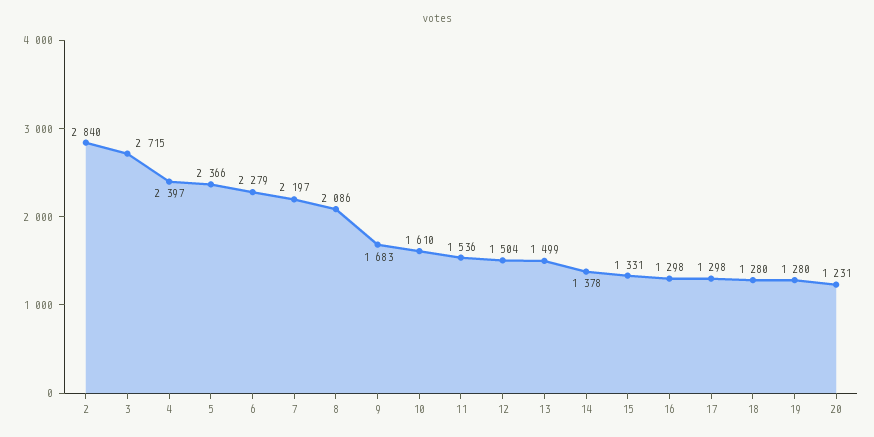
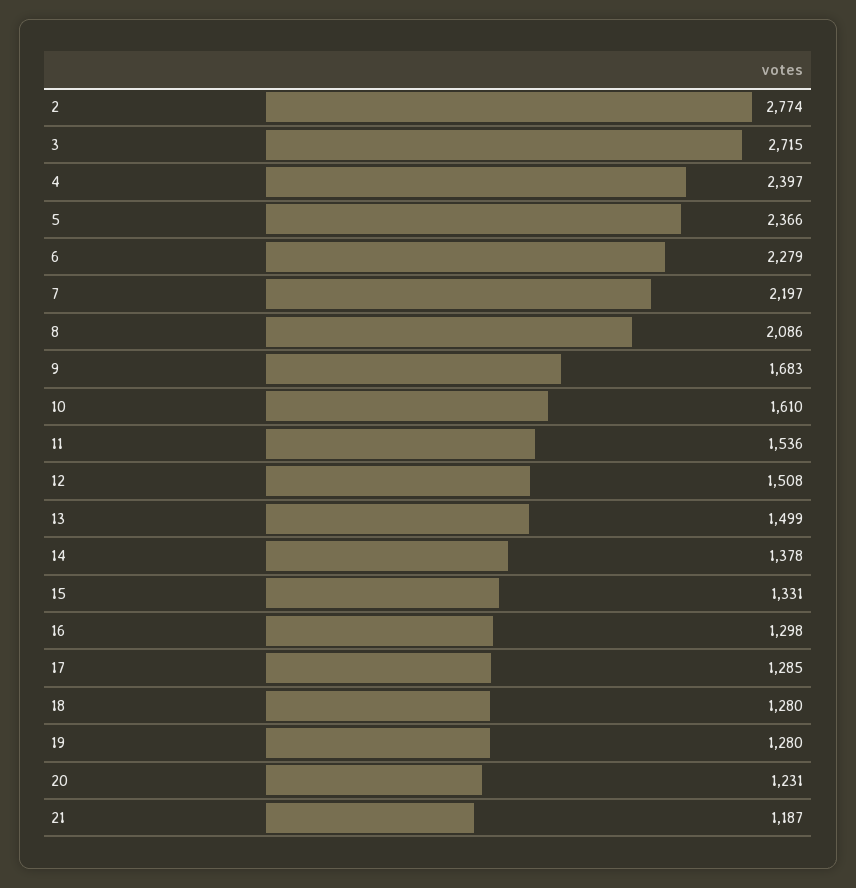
2: 2840 -> 2774
12: 1504 -> 1508
17: 1298 -> 1285
21: none -> 1187

